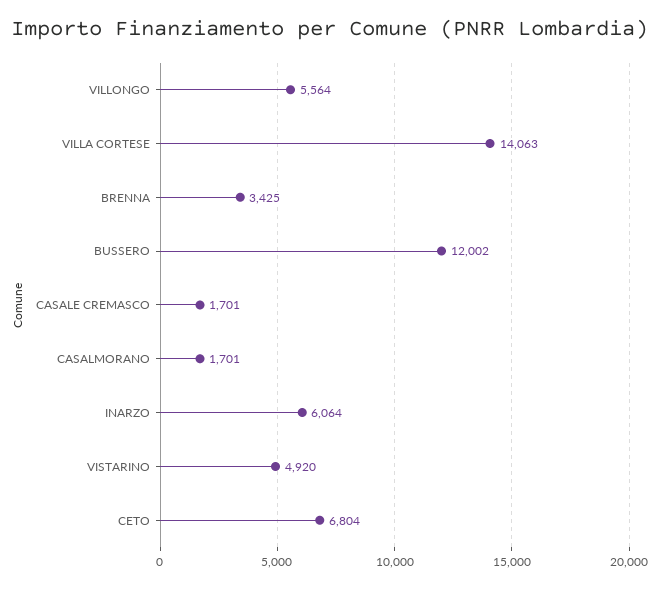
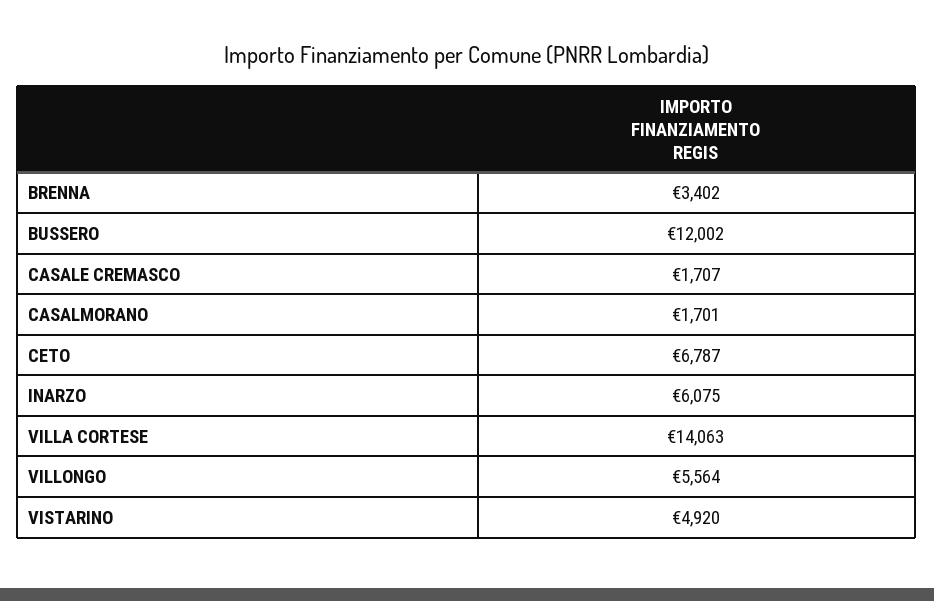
BRENNA: 3425 -> 3402
CASALE CREMASCO: 1701 -> 1707
INARZO: 6064 -> 6075
CETO: 6804 -> 6787

